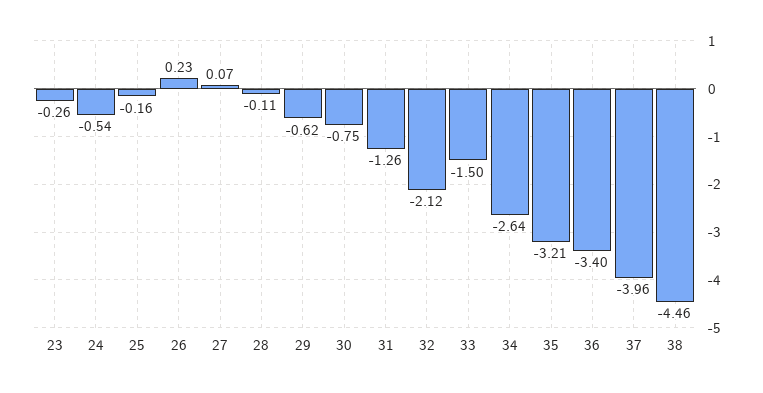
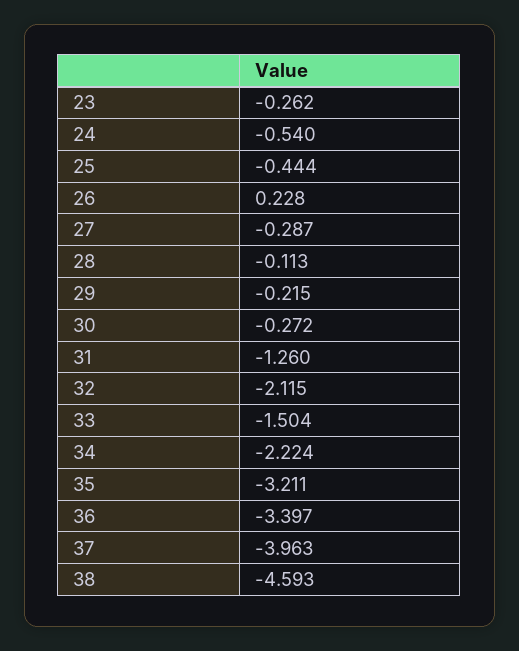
25: -0.16 -> -0.444
27: 0.07 -> -0.287
29: -0.62 -> -0.215
30: -0.75 -> -0.272
34: -2.64 -> -2.224
38: -4.46 -> -4.593

